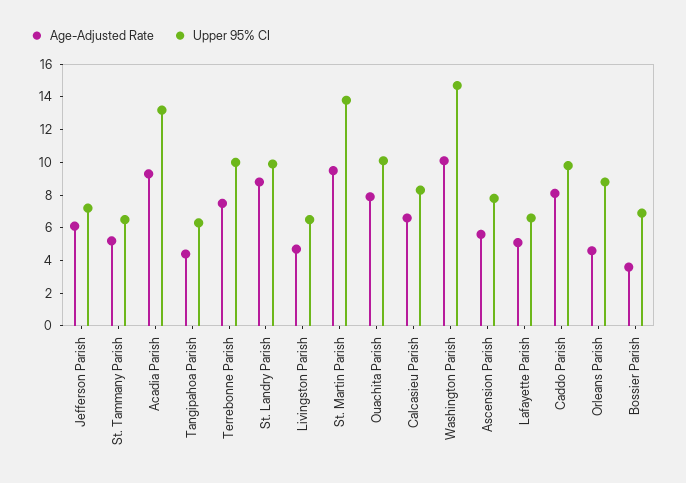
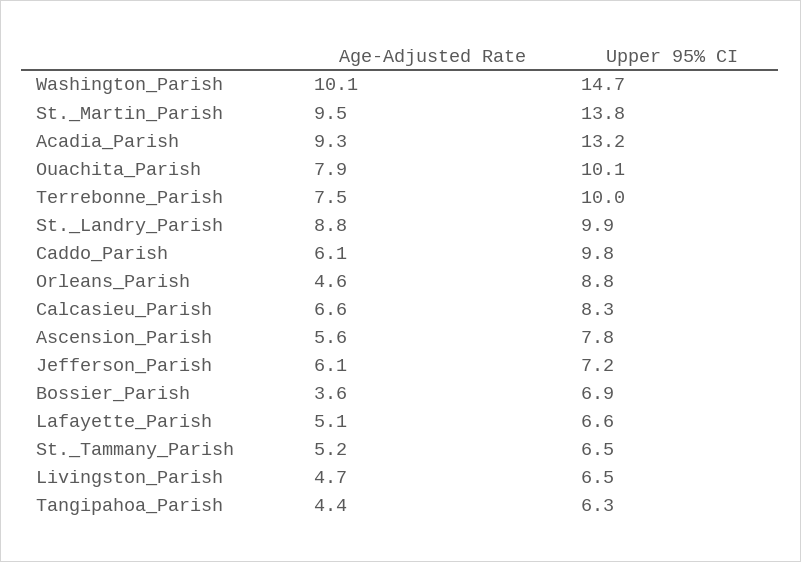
Age-Adjusted Rate, Caddo Parish: 8 -> 6.1

